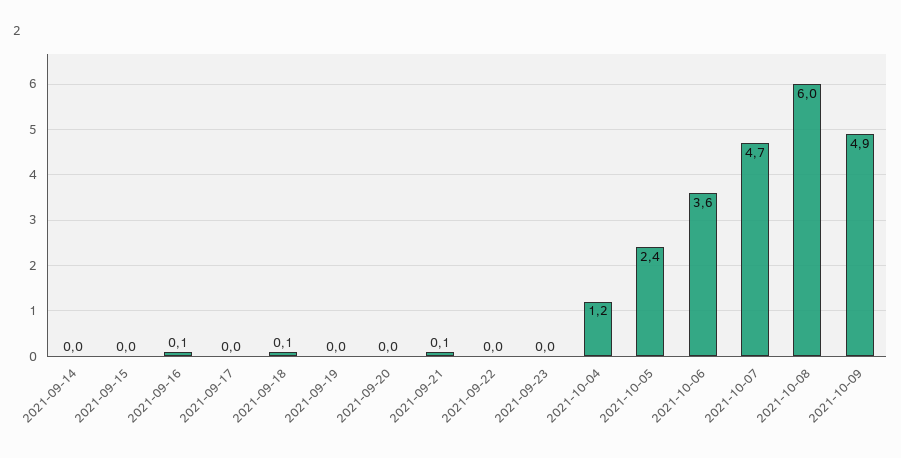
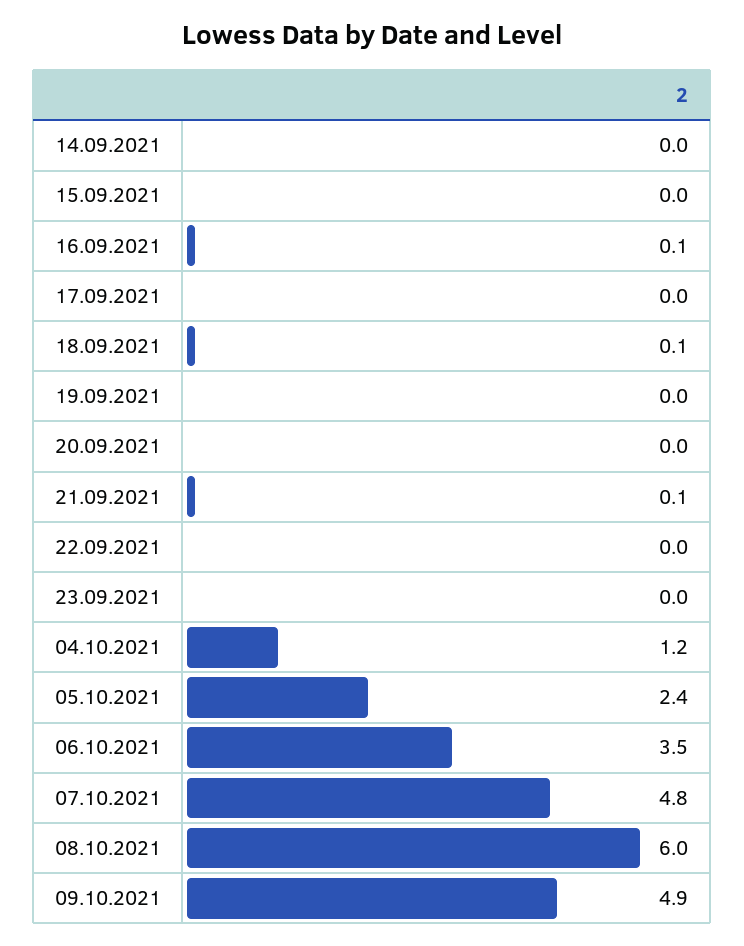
2021-10-06: 3.6 -> 3.5
2021-10-07: 4.7 -> 4.8

